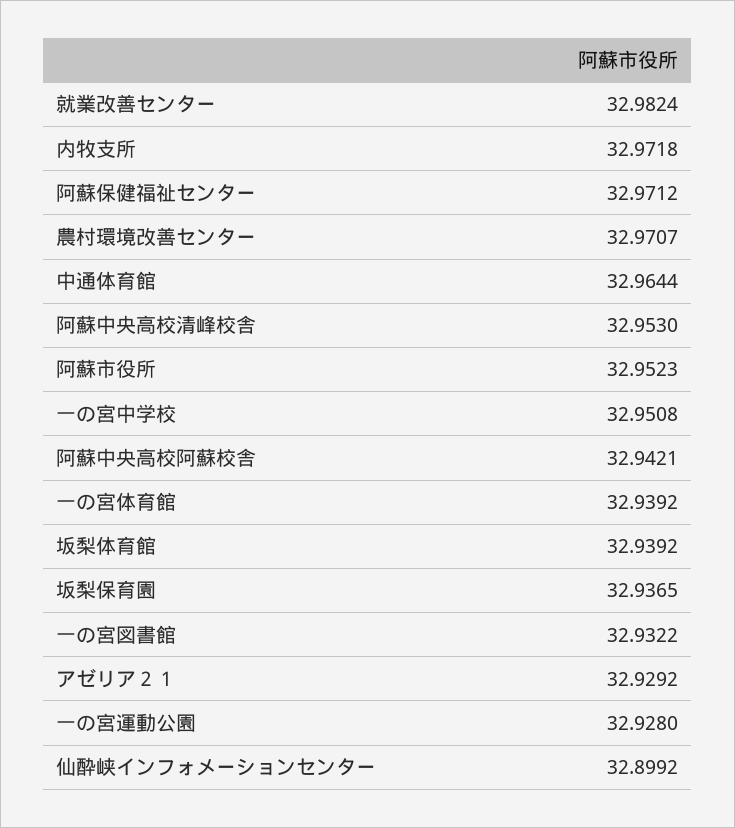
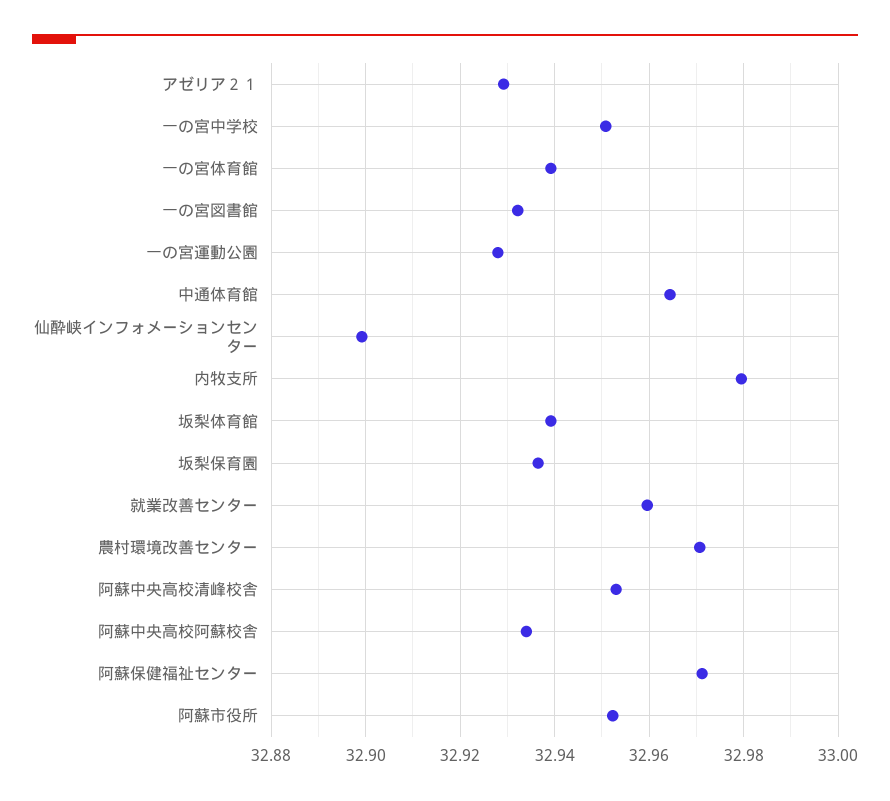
就業改善センター: 32.9824 -> 32.96
内牧支所: 32.9718 -> 32.98
阿蘇中央高校阿蘇校舎: 32.9421 -> 32.934

